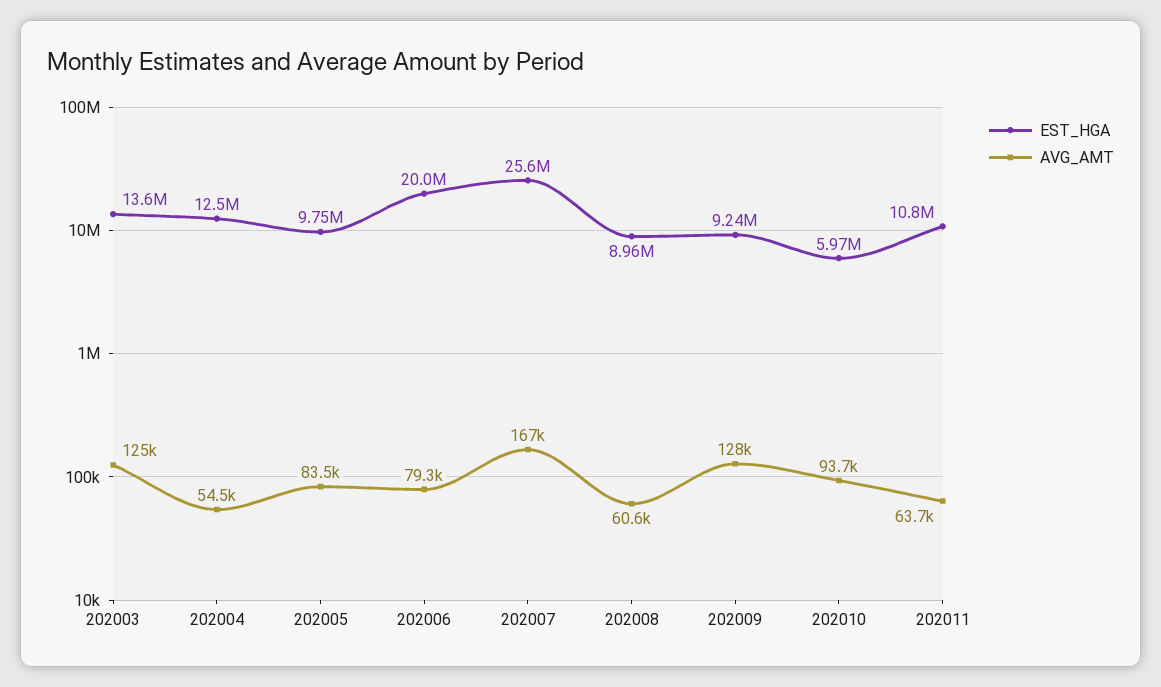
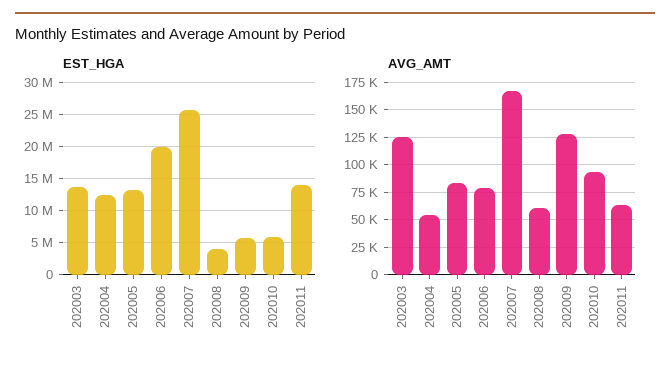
EST_HGA, 202005: 9750000 -> 13000000
EST_HGA, 202008: 8960000 -> 4000000
EST_HGA, 202009: 9240000 -> 6000000
EST_HGA, 202011: 10800000 -> 14000000

